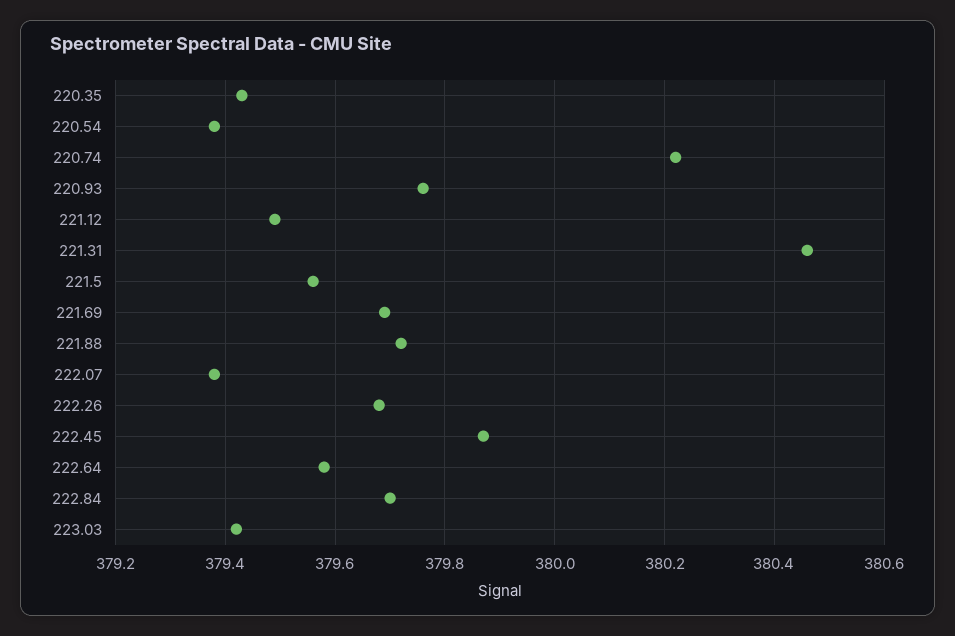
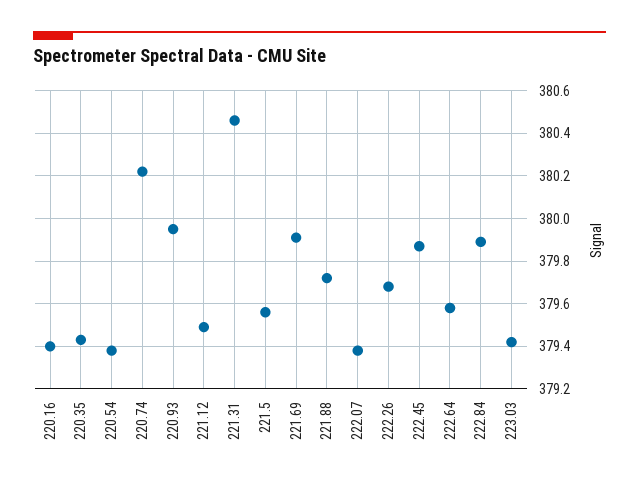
220.93: 379.75 -> 379.95
221.69: 379.7 -> 379.9
222.84: 379.7 -> 379.9
220.16: none -> 379.4

